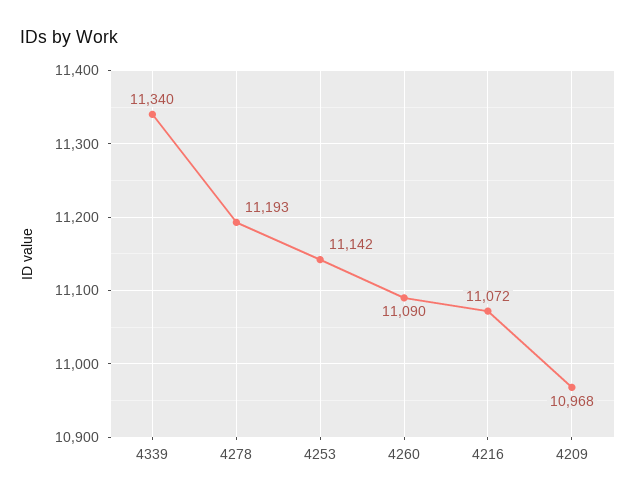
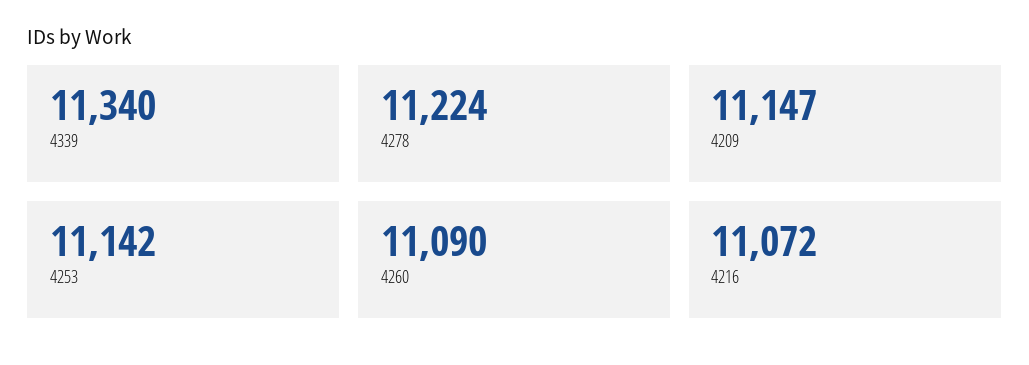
4278: 11193 -> 11224
4209: 10968 -> 11147

